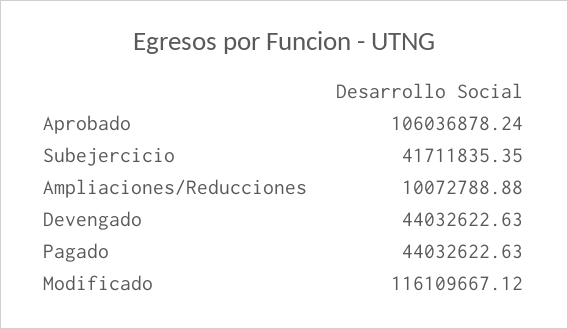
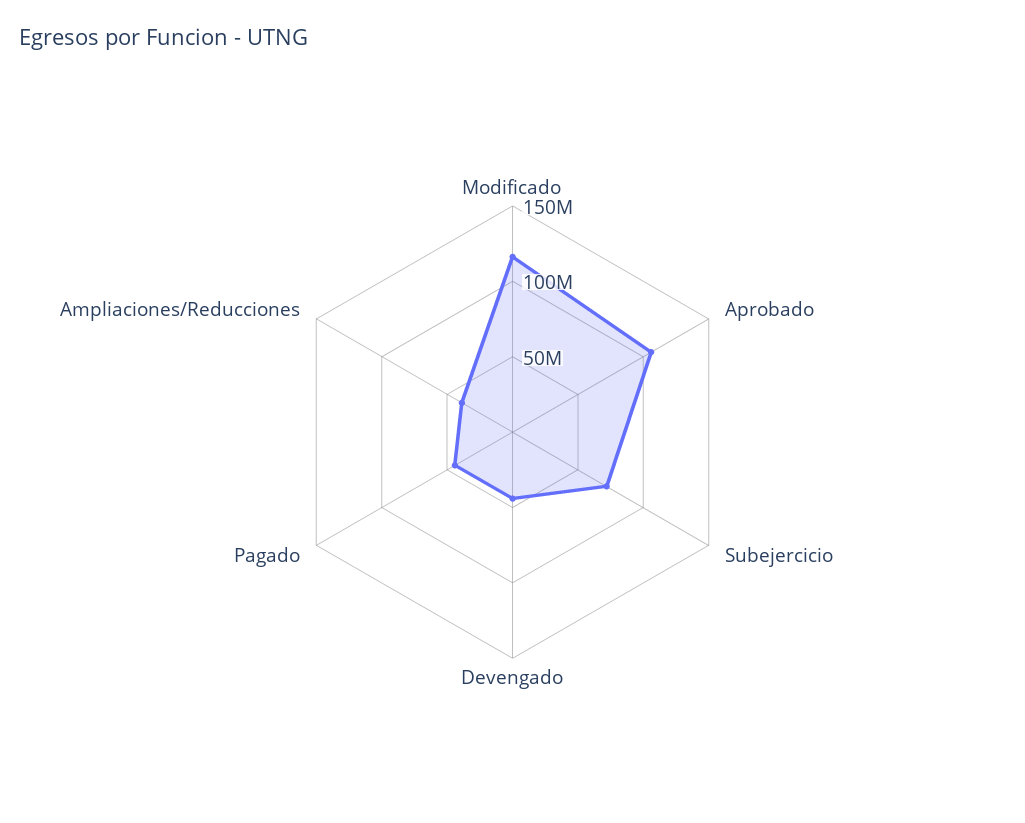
Subejercicio: 41711835.35 -> 70000000
Ampliaciones/Reducciones: 10072788.88 -> 40000000

